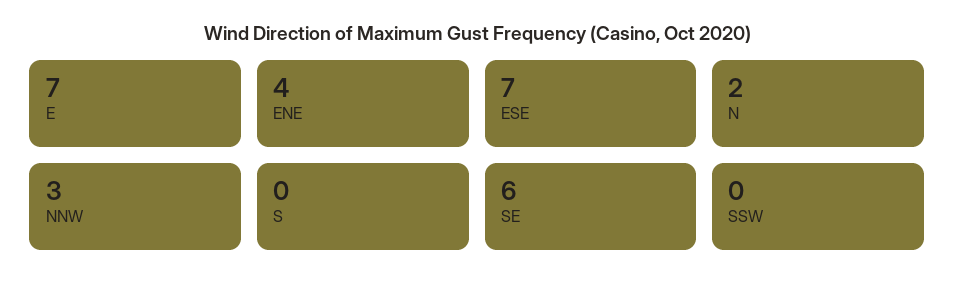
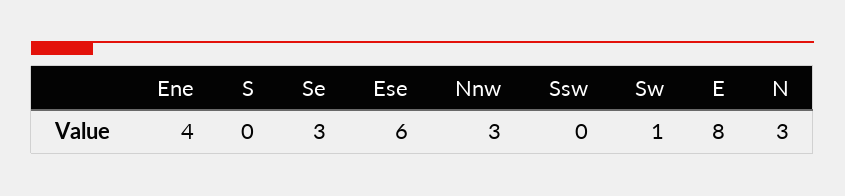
E: 7 -> 8
ESE: 7 -> 6
N: 2 -> 3
SE: 6 -> 3
Sw: none -> 1

